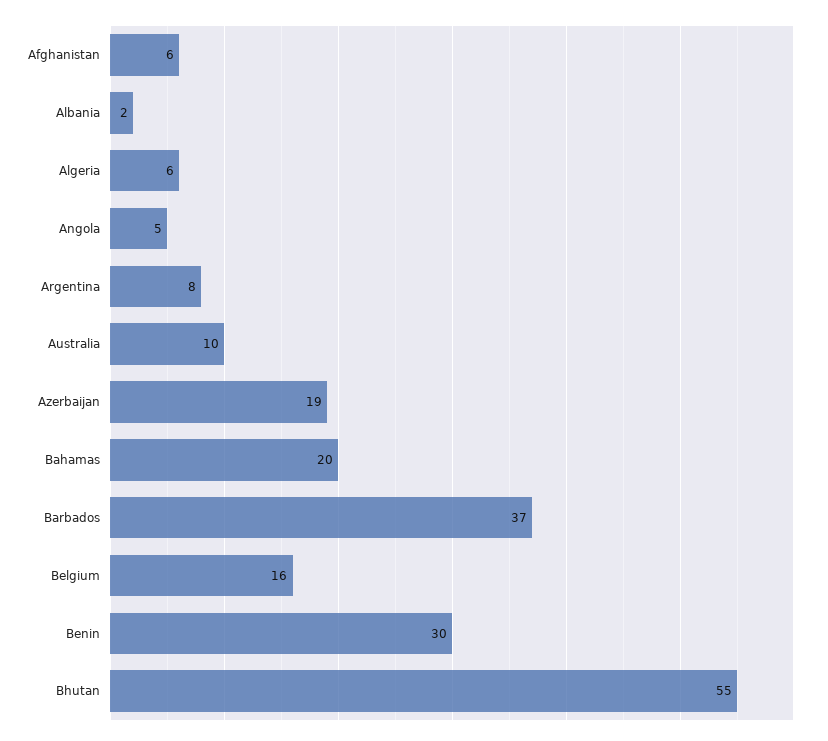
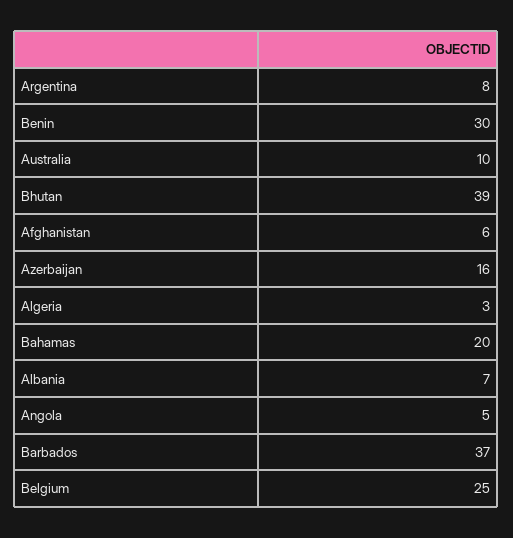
Albania: 2 -> 7
Algeria: 6 -> 3
Azerbaijan: 19 -> 16
Belgium: 16 -> 25
Bhutan: 55 -> 39

